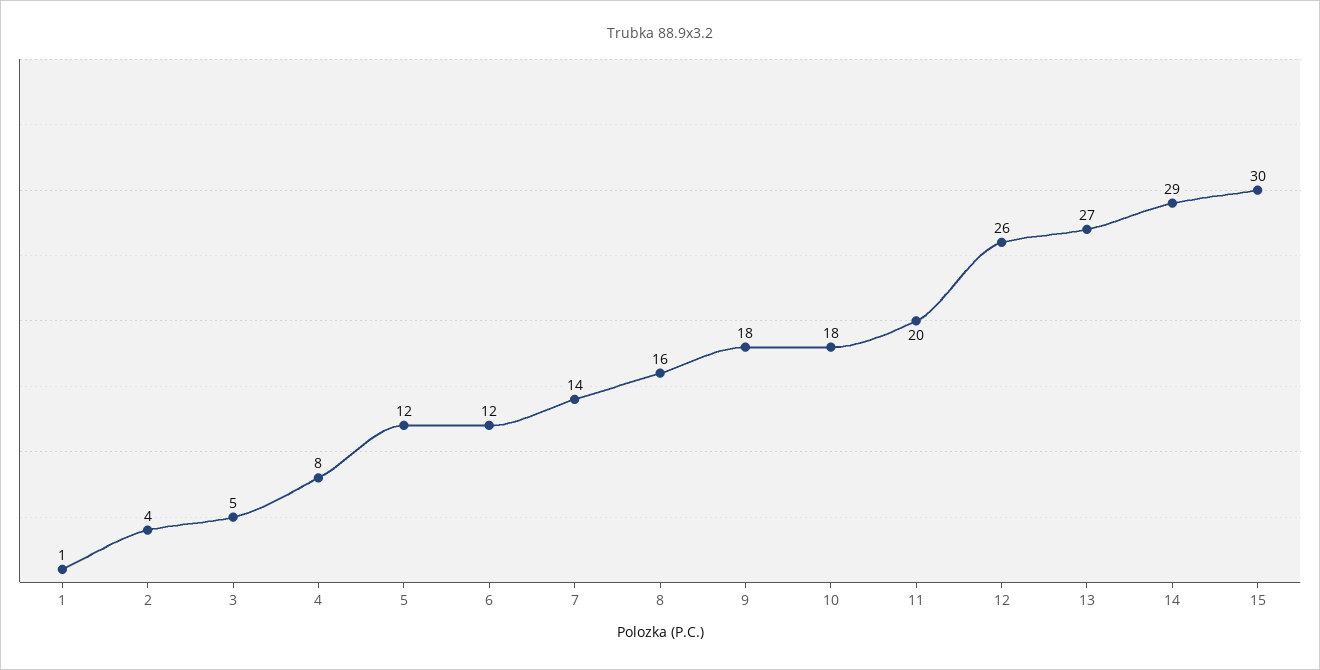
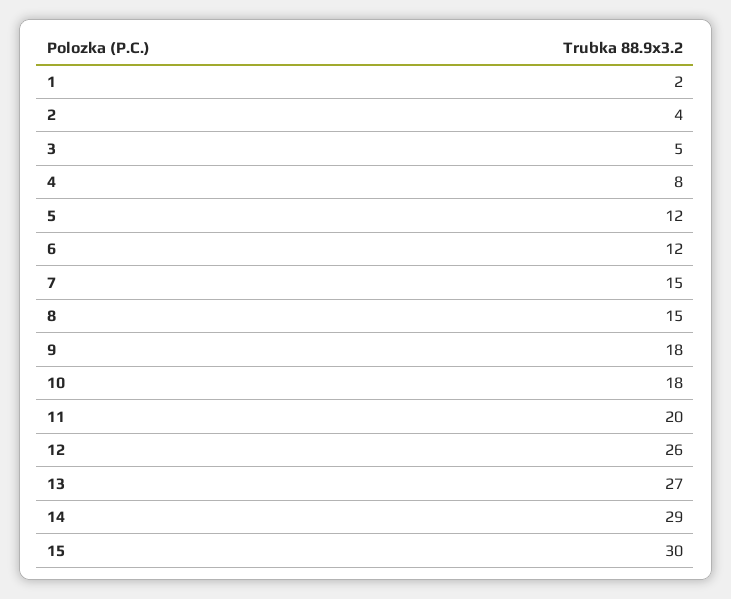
1: 1 -> 2
7: 14 -> 15
8: 16 -> 15

